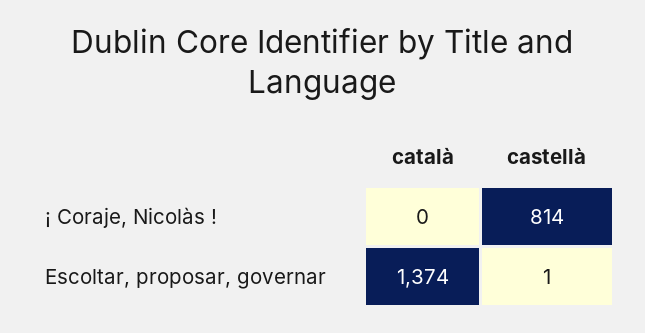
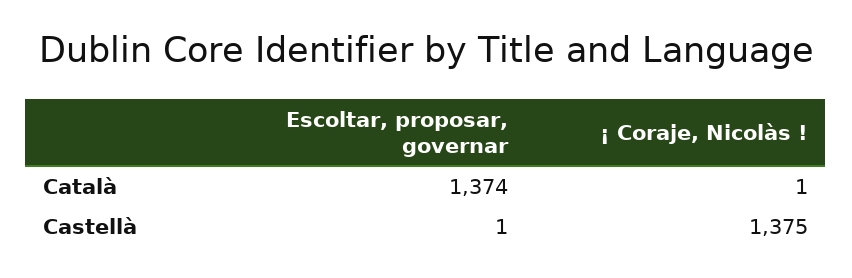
català, ¡ Coraje, Nicolàs !: 0 -> 1
castellà, ¡ Coraje, Nicolàs !: 814 -> 1375

